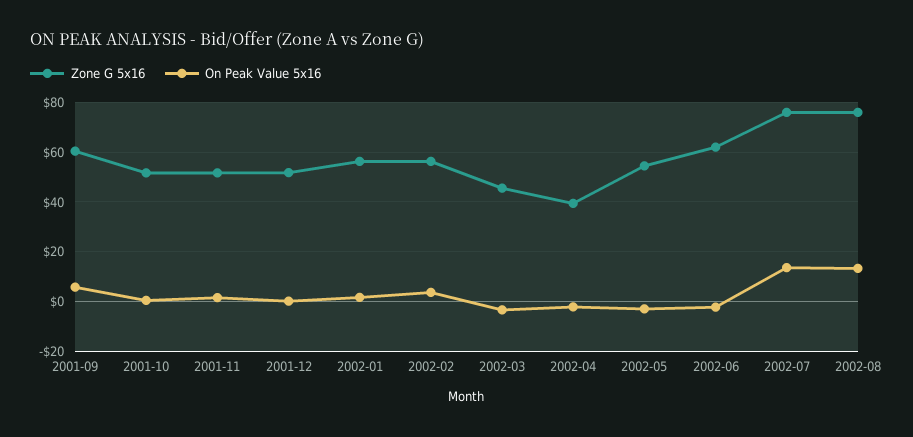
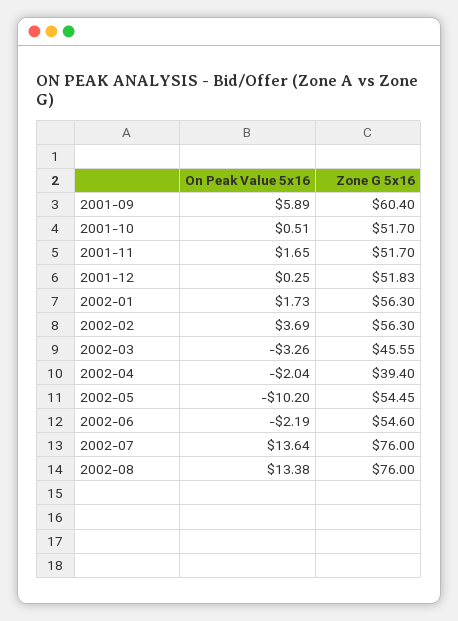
On Peak Value 5x16, 2002-05: -2.5 -> -10.2
Zone G 5x16, 2002-06: 62.5 -> 54.6

